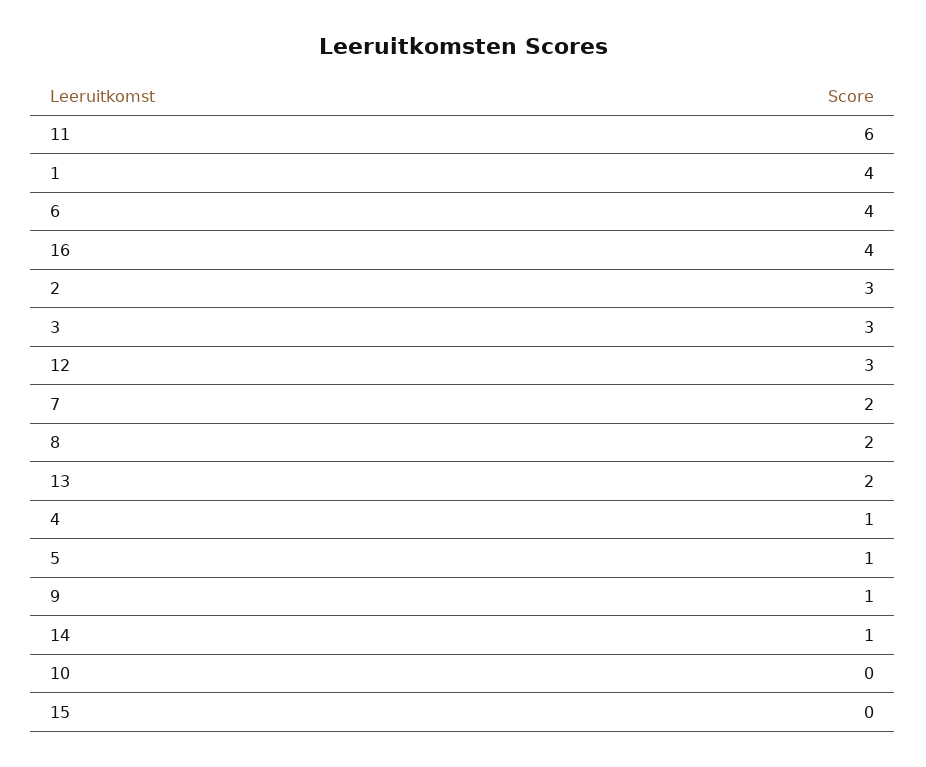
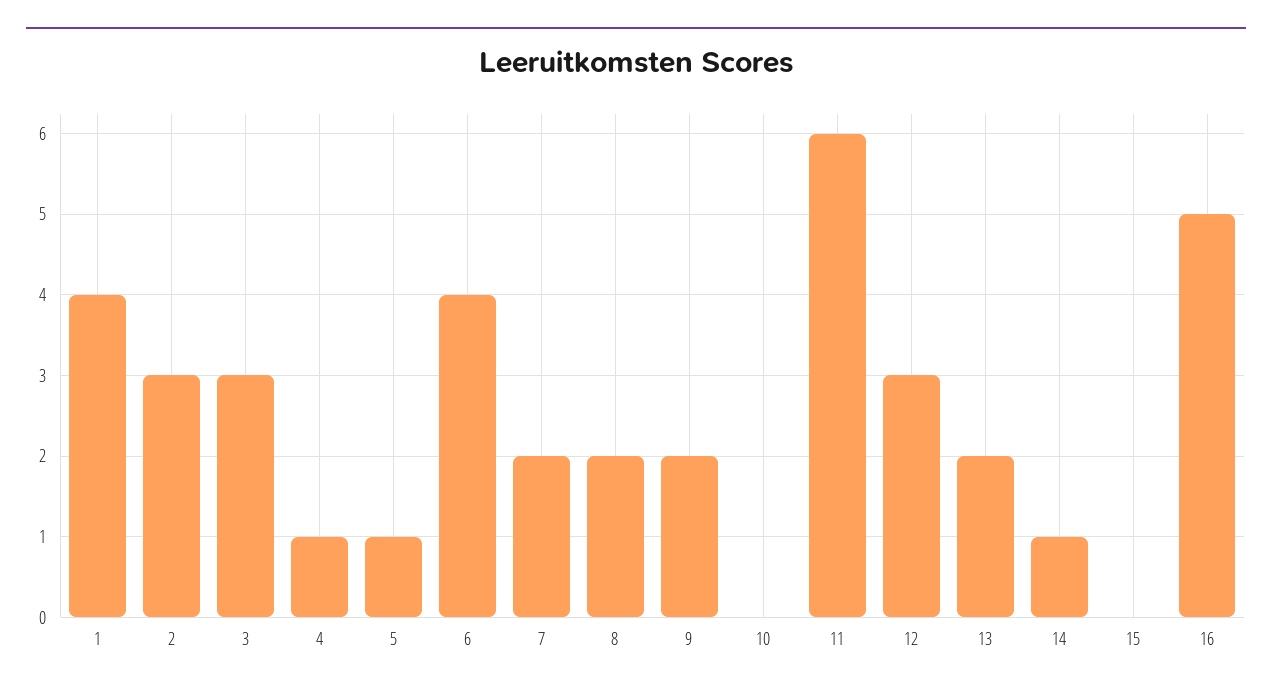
16: 4 -> 5
9: 1 -> 2

